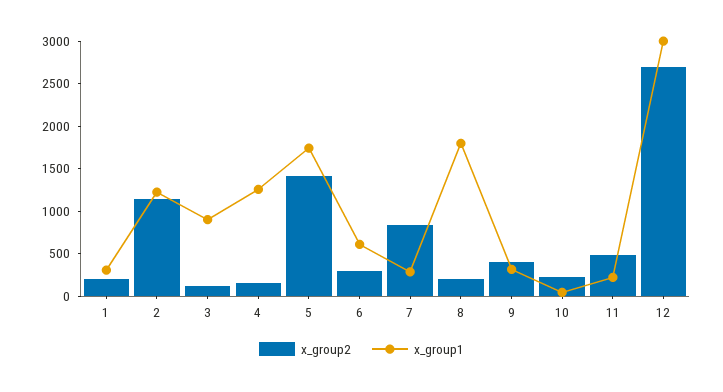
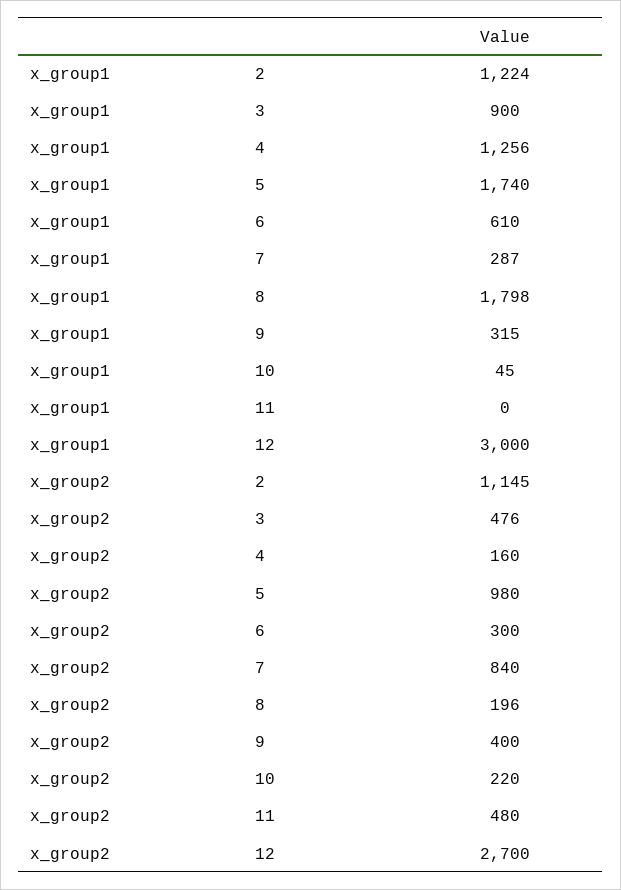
x_group2, 1: 200 -> none
x_group1, 1: 300 -> none
x_group2, 3: 100 -> 476
x_group2, 5: 1400 -> 980
x_group1, 11: 200 -> 0

